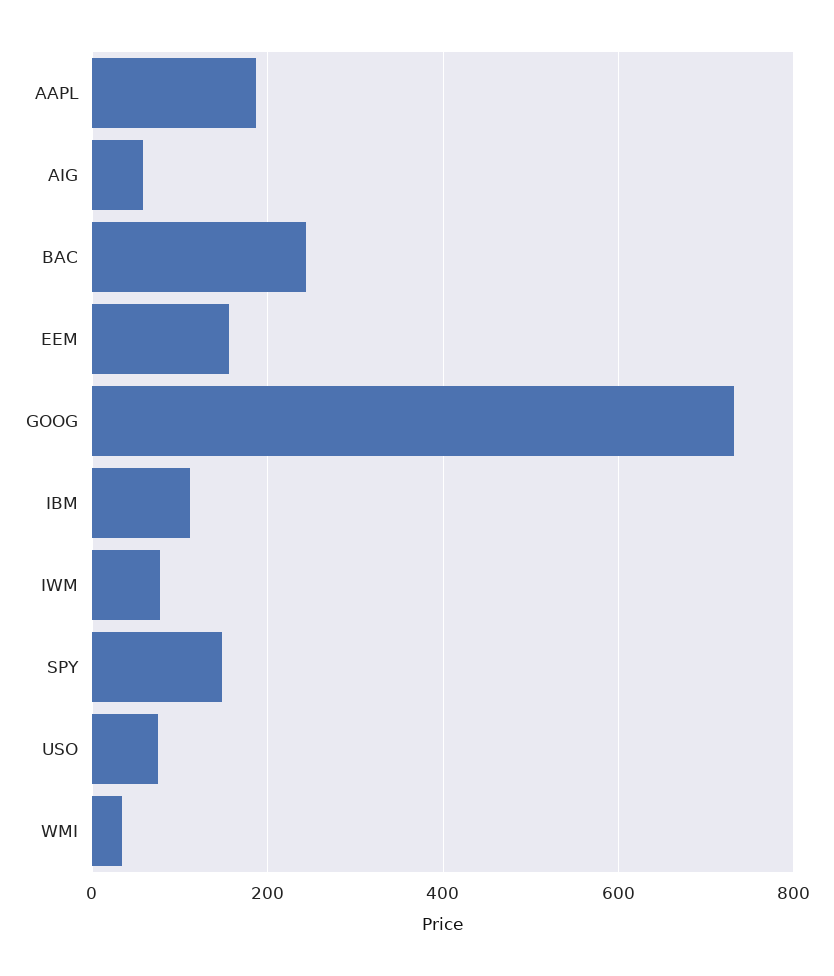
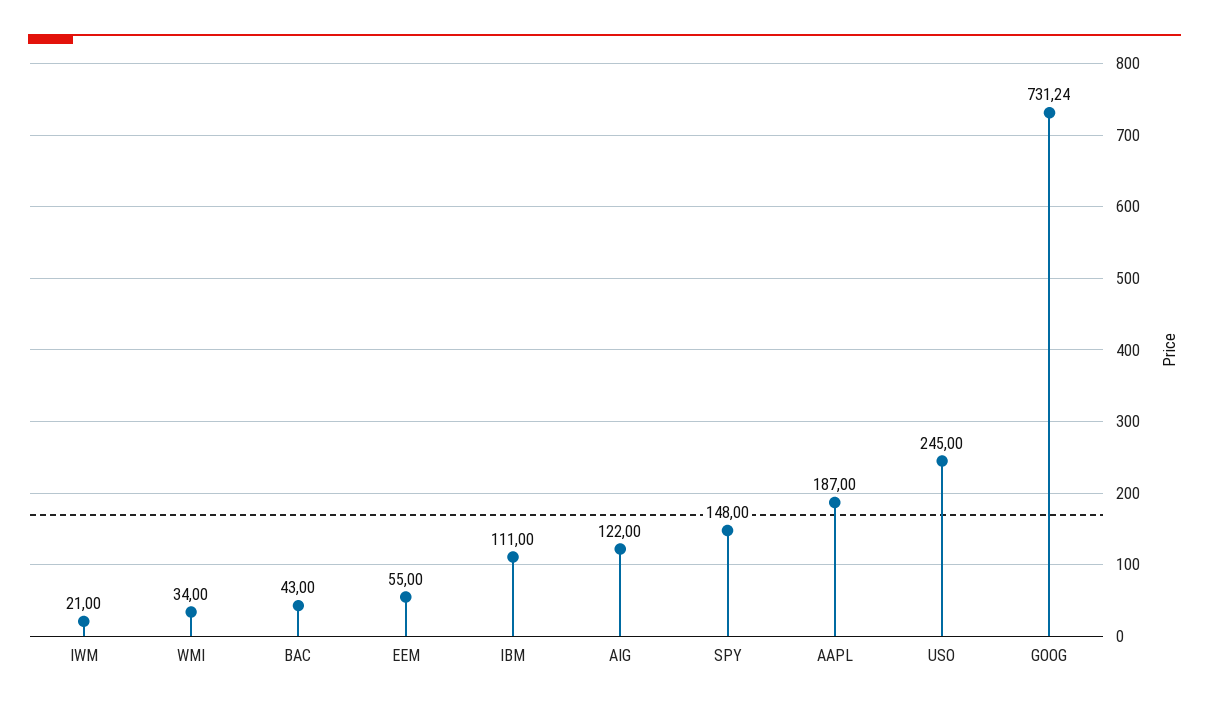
AIG: 60 -> 122
BAC: 240 -> 43
EEM: 160 -> 55
IWM: 80 -> 21
USO: 80 -> 245

